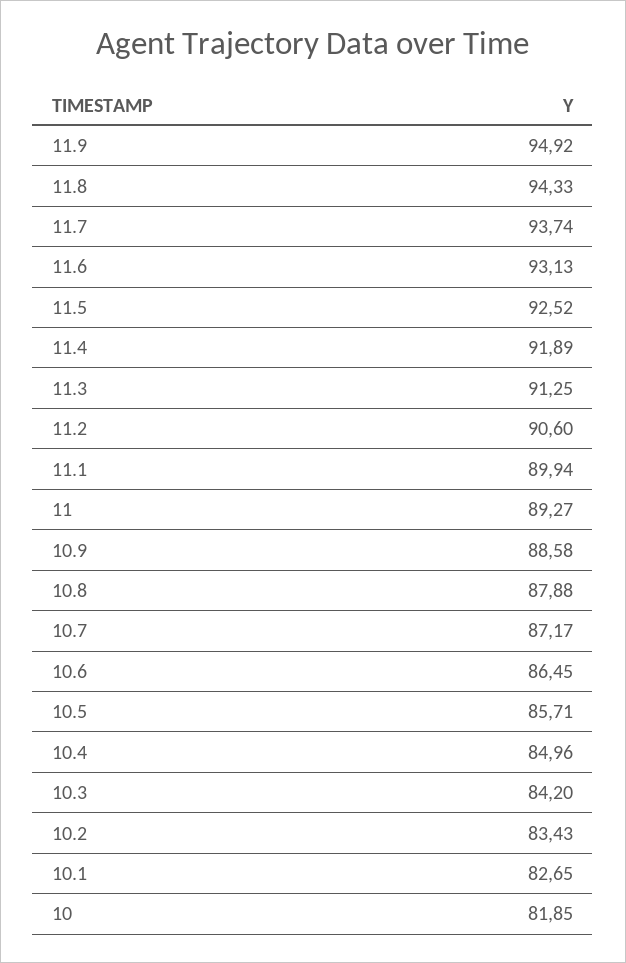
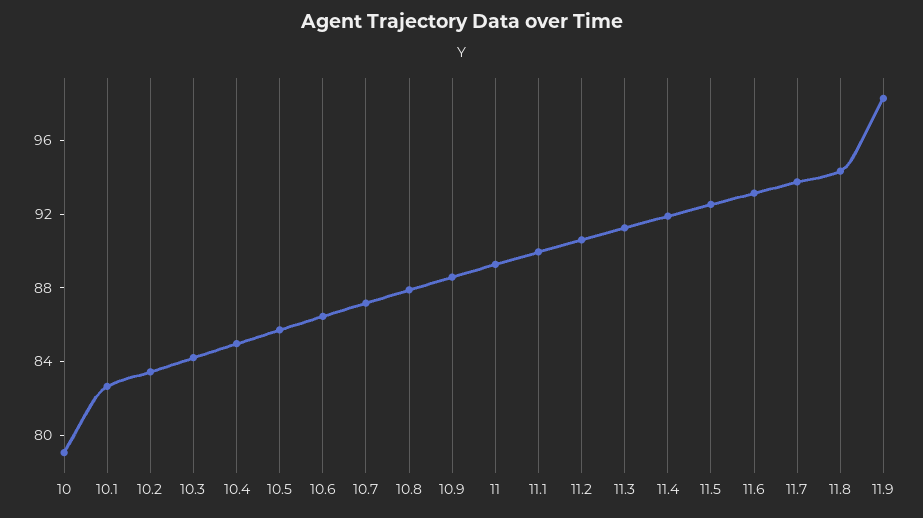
11.9: 94.92 -> 98
10: 81.85 -> 79

